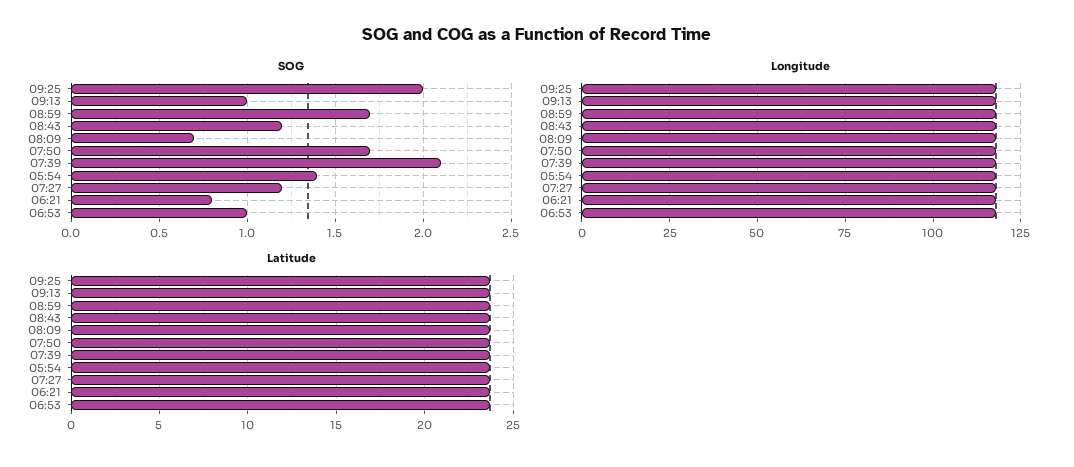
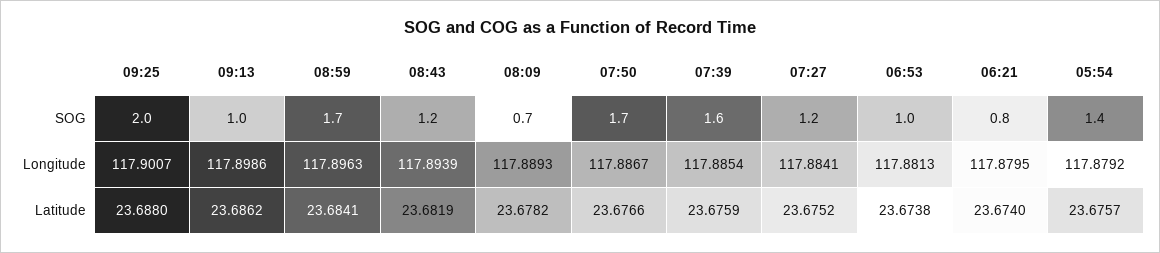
SOG, 07:39: 2.1 -> 1.6

